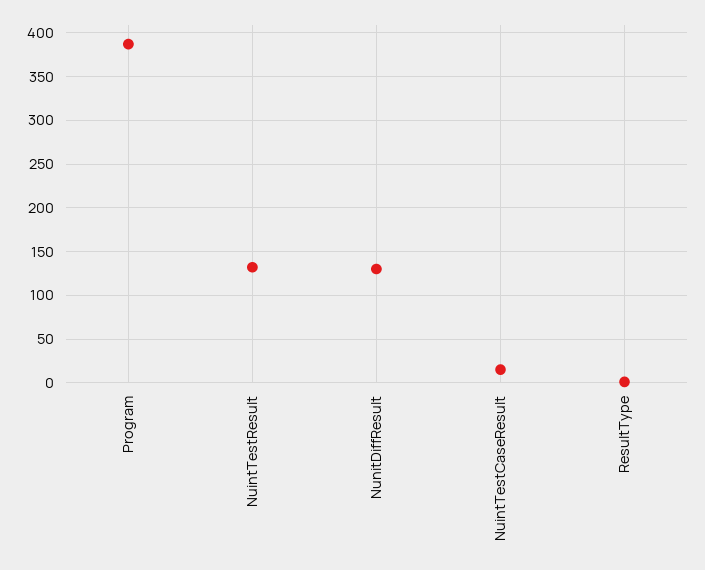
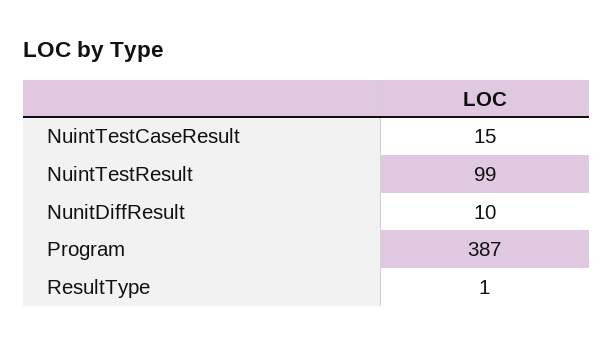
NuintTestResult: 130 -> 99
NunitDiffResult: 130 -> 10

